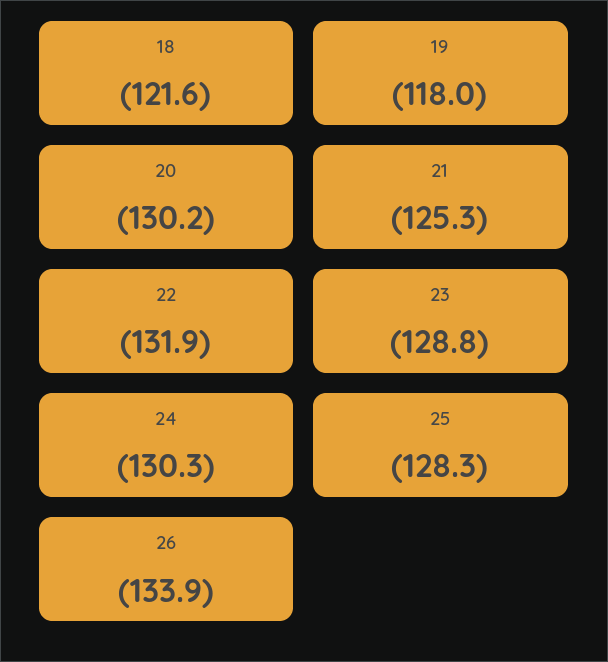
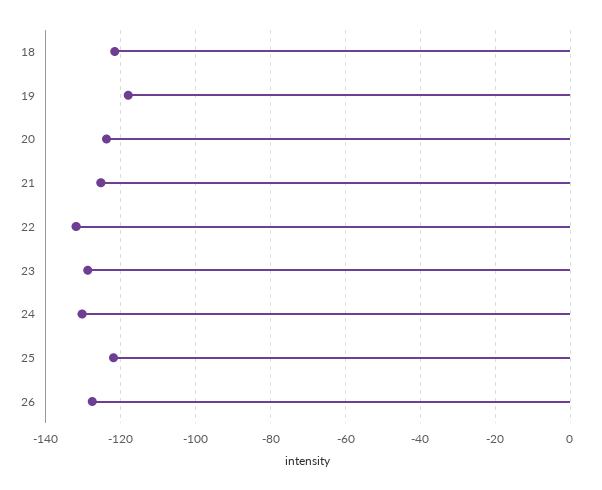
20: -130.2 -> -124
25: -128.3 -> -122
26: -133.9 -> -128

